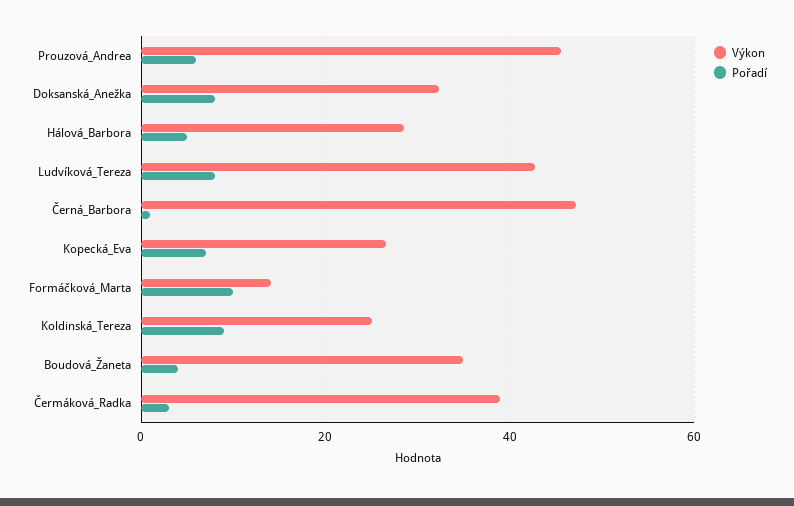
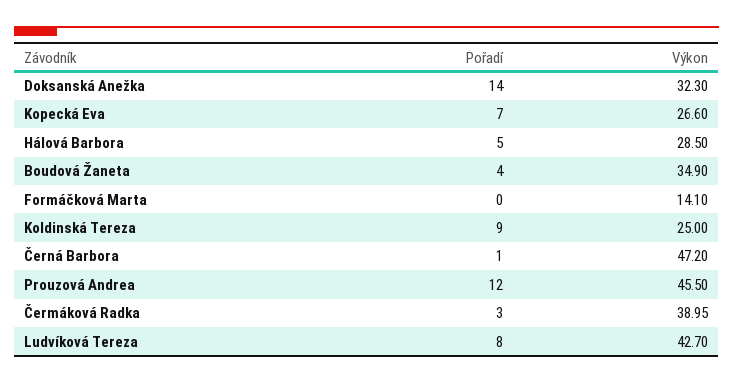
Pořadí, Prouzová_Andrea: 6 -> 12
Pořadí, Doksanská_Anežka: 8 -> 14
Pořadí, Formáčková_Marta: 10 -> 0

